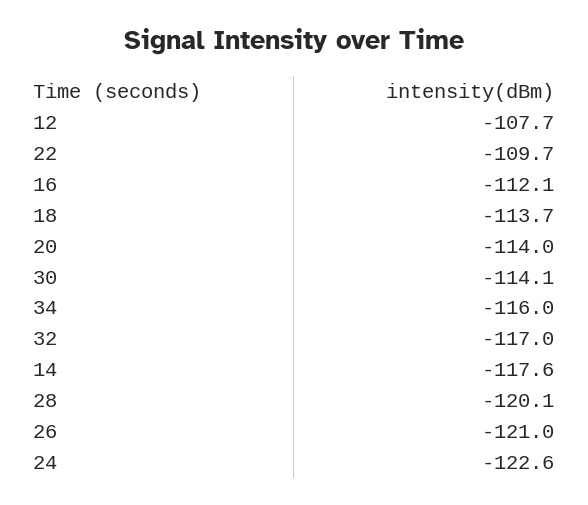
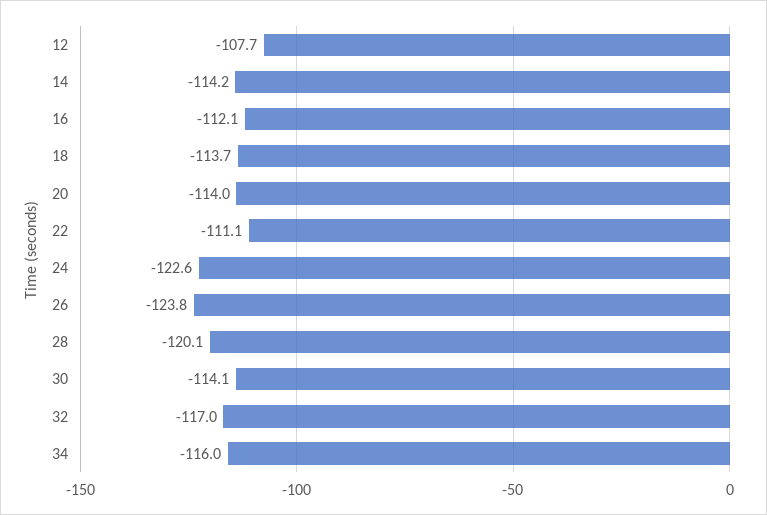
22: -109.7 -> -111.1
14: -117.6 -> -114.2
26: -121 -> -123.8

